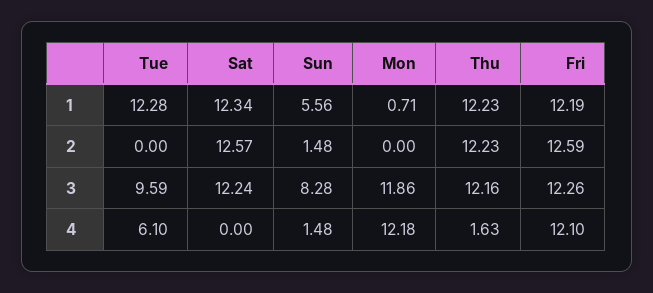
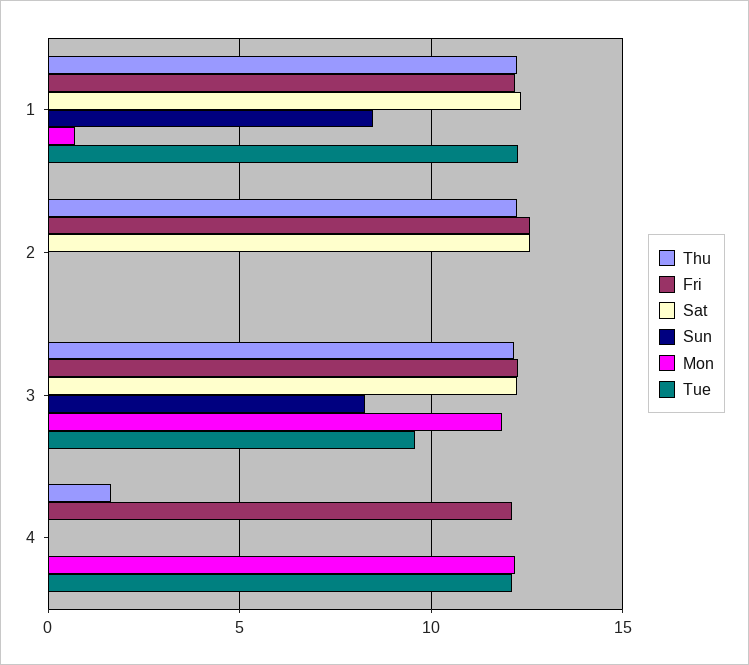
Sun, 1: 5.56 -> 8.5
Sun, 2: 1.48 -> 0
Tue, 4: 6.1 -> 12
Sun, 4: 1.48 -> 0

